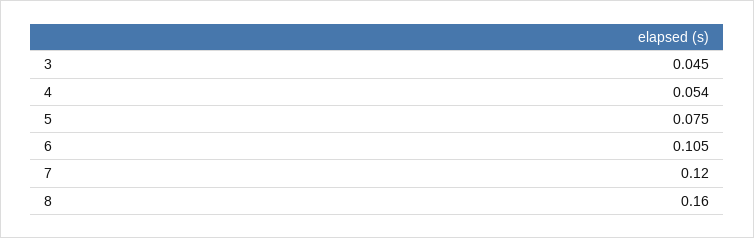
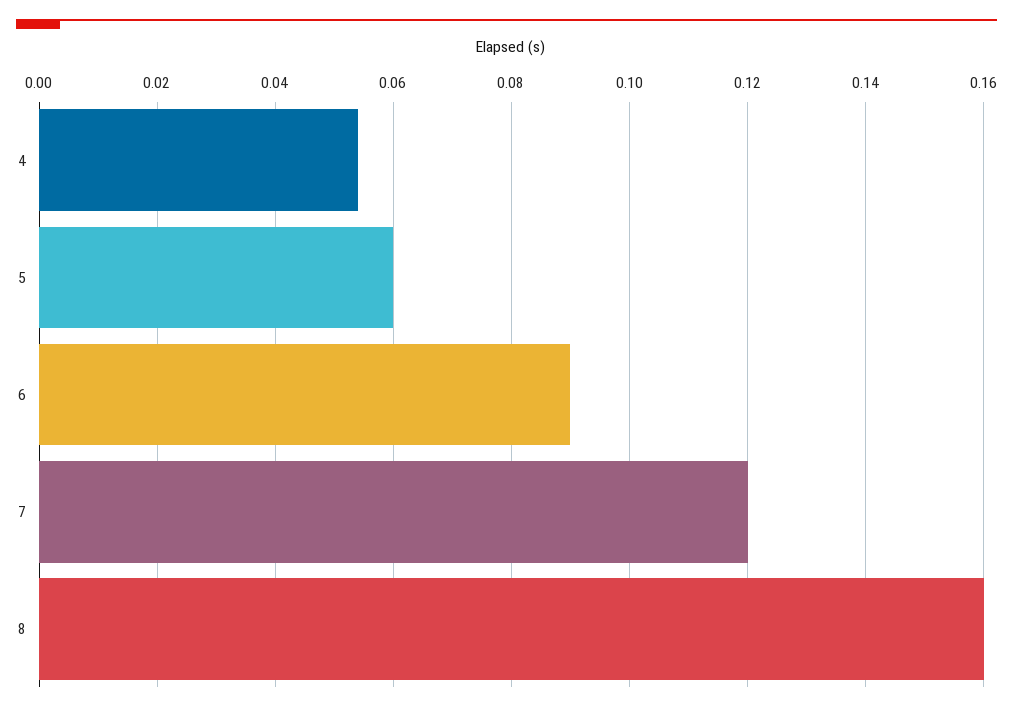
3: 0.045 -> none
5: 0.075 -> 0.06
6: 0.105 -> 0.09

